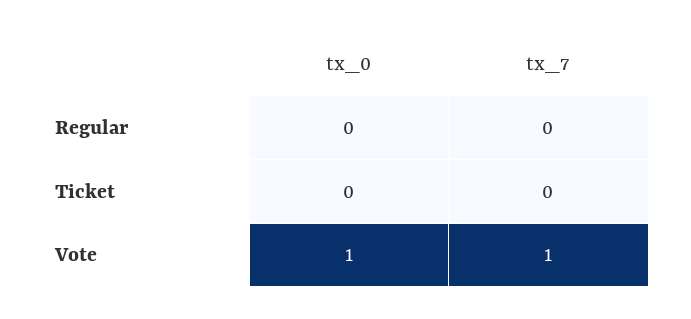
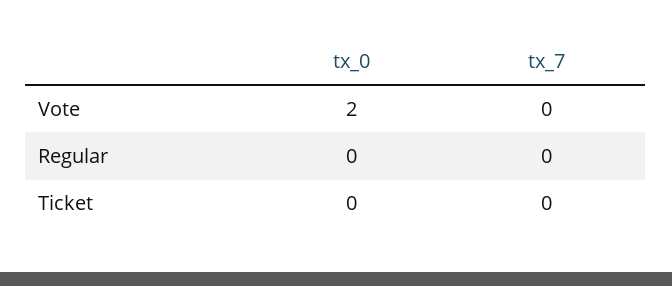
tx_0, Vote: 1 -> 2
tx_7, Vote: 1 -> 0

